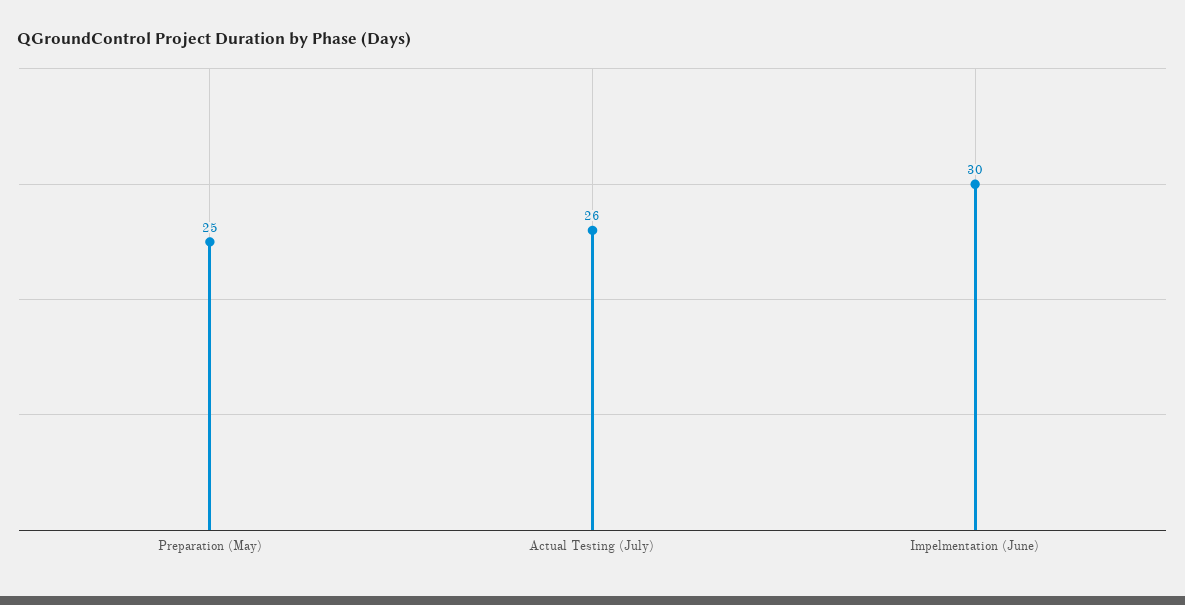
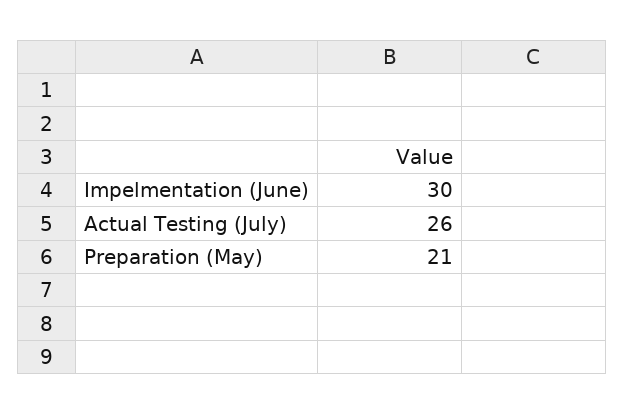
Preparation (May): 25 -> 21

